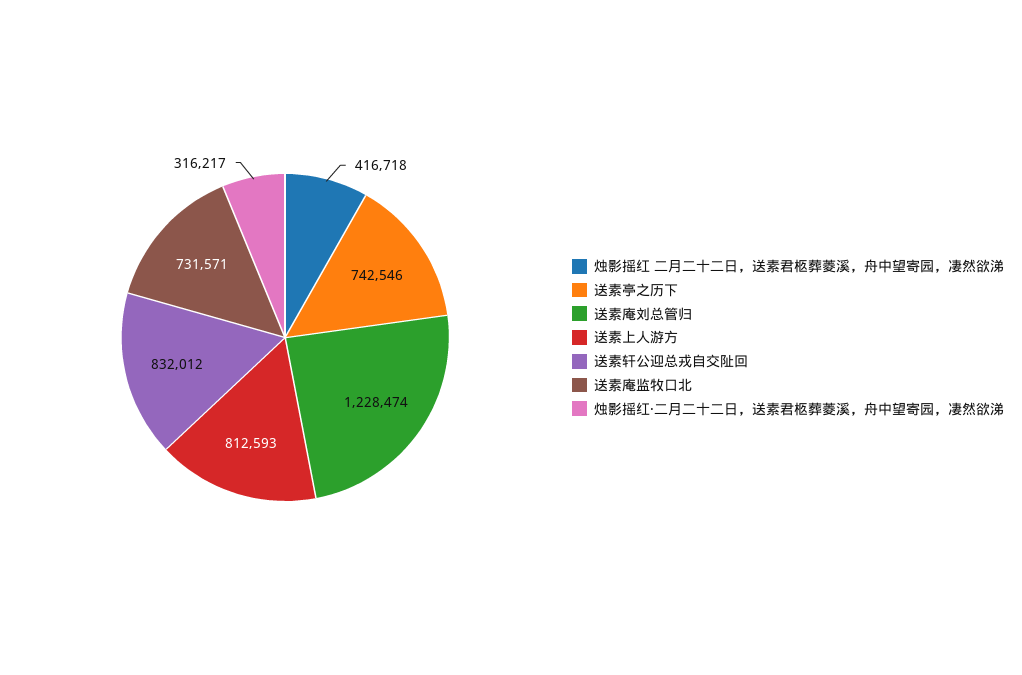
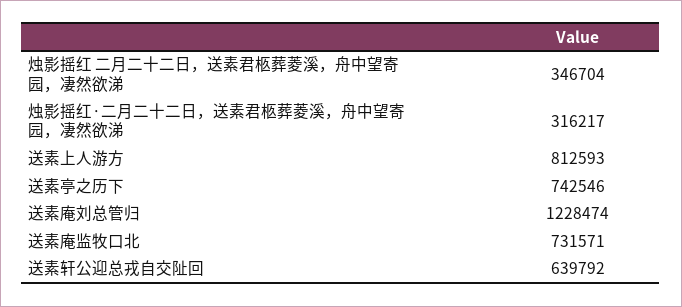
烛影摇红 二月二十二日，送素君柩葬菱溪，舟中望寄园，凄然欲涕: 416718 -> 346704
送素轩公迎总戎自交阯回: 832012 -> 639792

